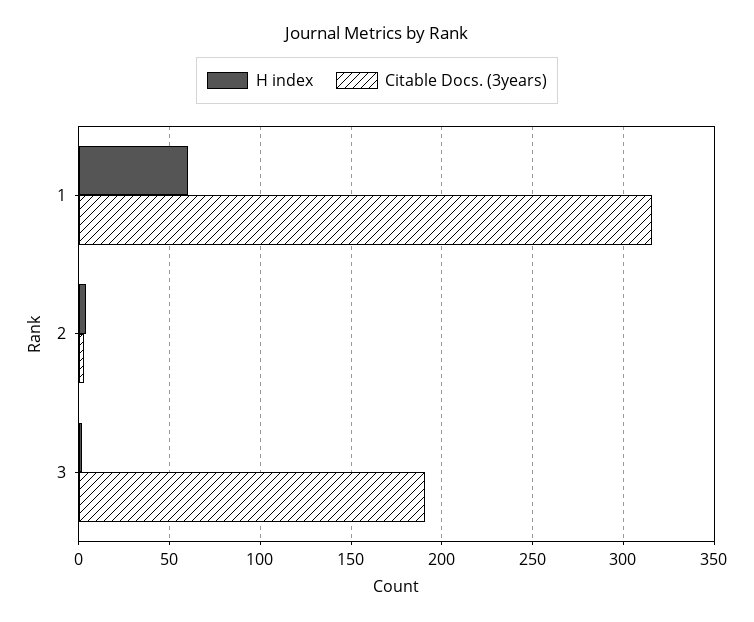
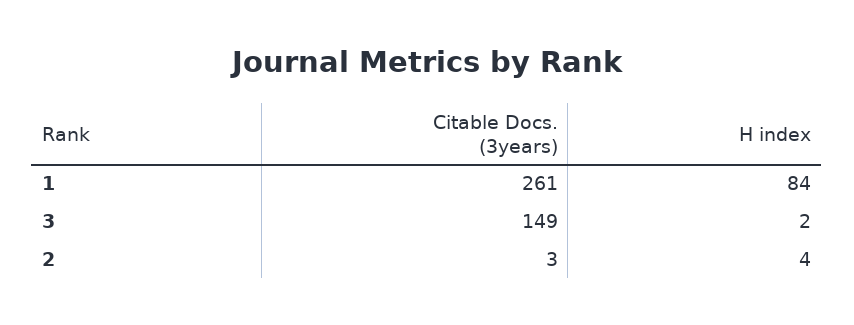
H index, 1: 60 -> 84
Citable Docs. (3years), 1: 315 -> 261
Citable Docs. (3years), 3: 190 -> 149

